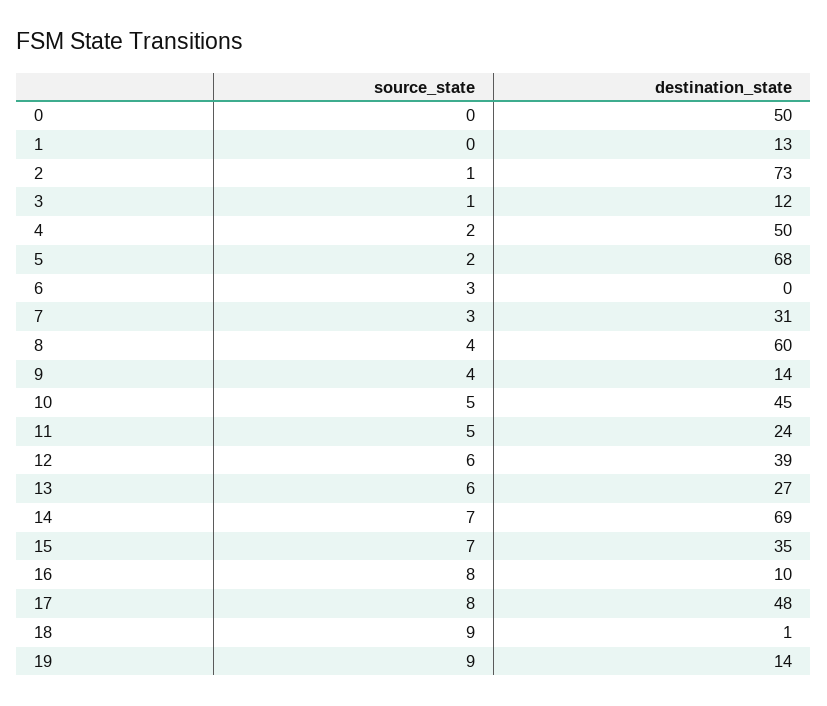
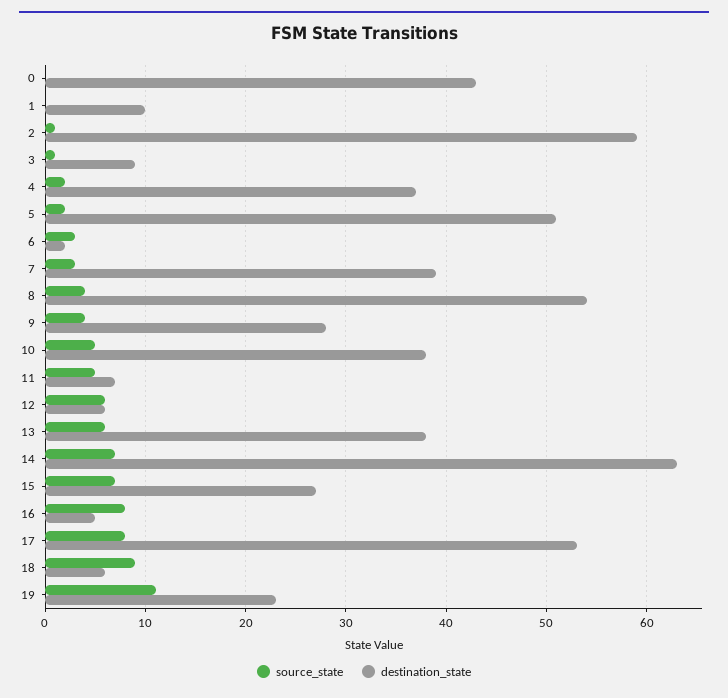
destination_state, 0: 50 -> 43
destination_state, 1: 13 -> 10
destination_state, 2: 73 -> 59
destination_state, 3: 12 -> 9
destination_state, 4: 50 -> 37
destination_state, 5: 68 -> 51
destination_state, 6: 0 -> 2
destination_state, 7: 31 -> 39
destination_state, 8: 60 -> 54
destination_state, 9: 14 -> 28
destination_state, 10: 45 -> 38
destination_state, 11: 24 -> 7
destination_state, 12: 39 -> 6
destination_state, 13: 27 -> 38
destination_state, 14: 69 -> 63
destination_state, 15: 35 -> 27
destination_state, 16: 10 -> 5
destination_state, 17: 48 -> 53
destination_state, 18: 1 -> 6
source_state, 19: 9 -> 11
destination_state, 19: 14 -> 23

